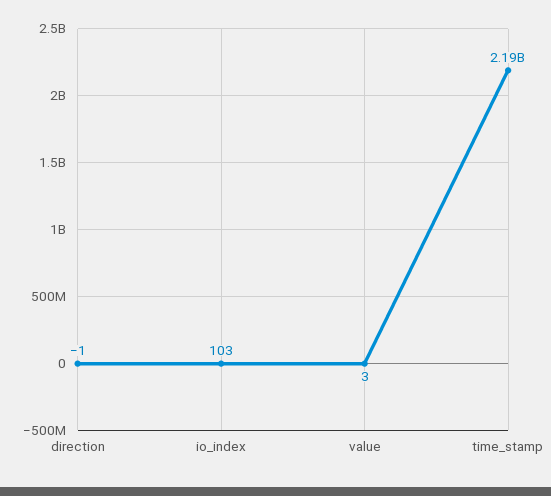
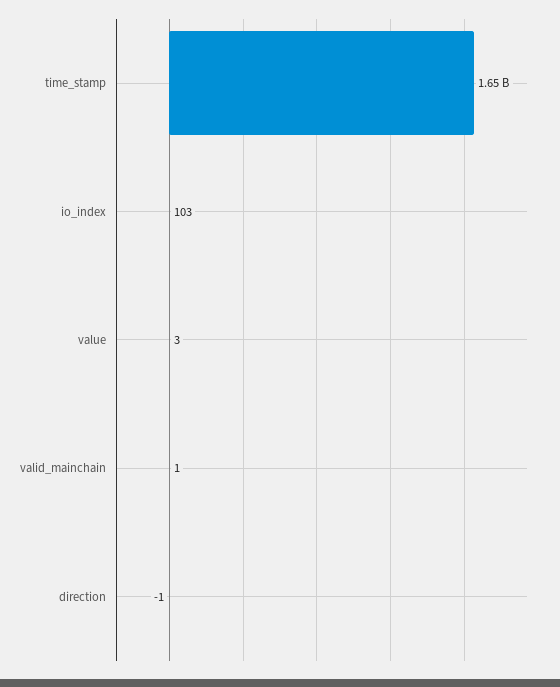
time_stamp: 2190000000 -> 1650000000
valid_mainchain: none -> 1

